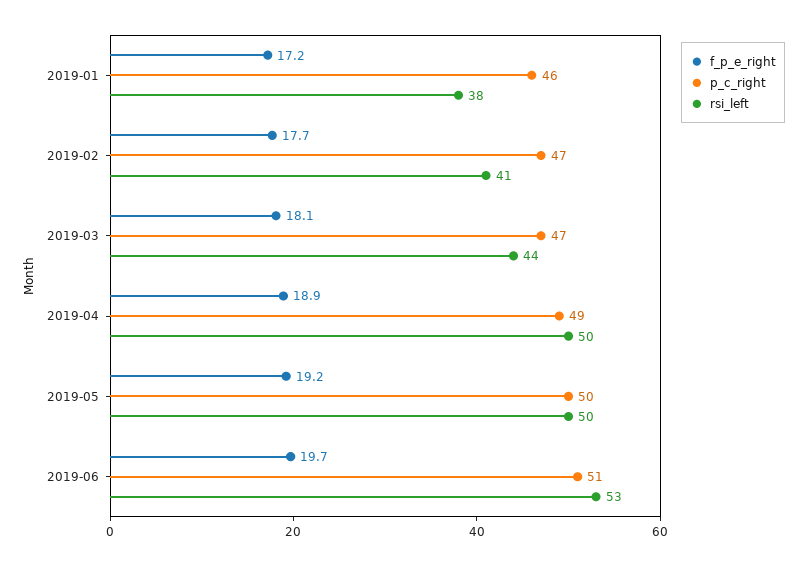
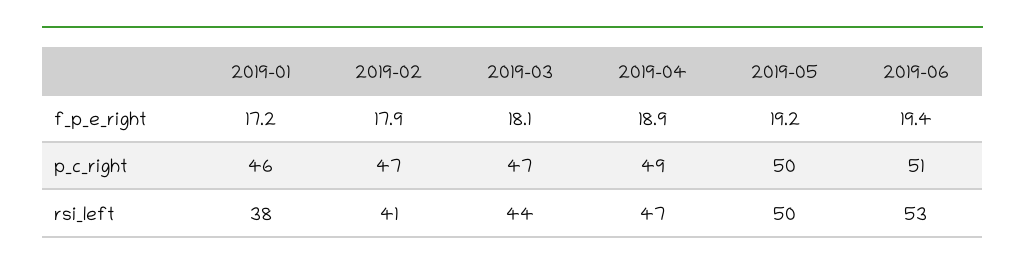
f_p_e_right, 2019-02: 17.7 -> 17.9
rsi_left, 2019-04: 50 -> 47
f_p_e_right, 2019-06: 19.7 -> 19.4

